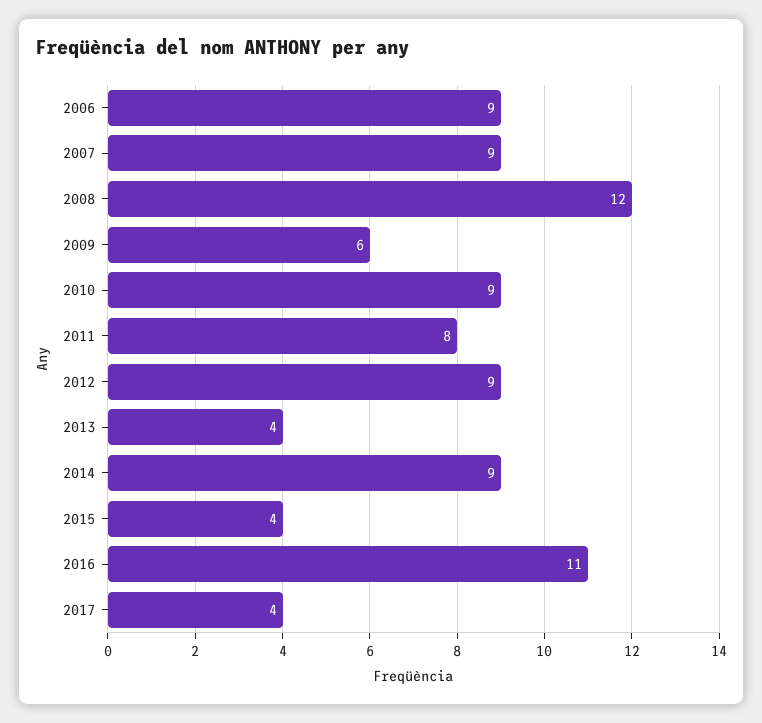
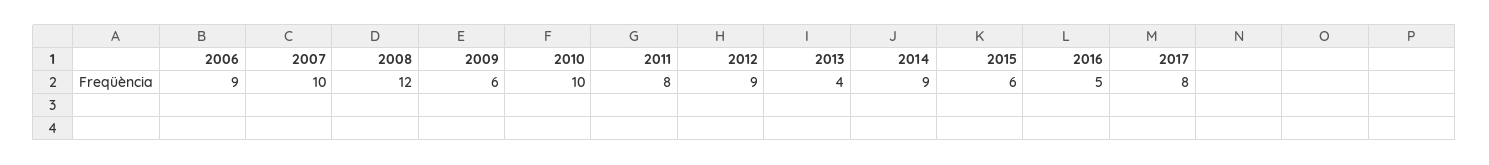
2007: 9 -> 10
2010: 9 -> 10
2015: 4 -> 6
2016: 11 -> 5
2017: 4 -> 8

